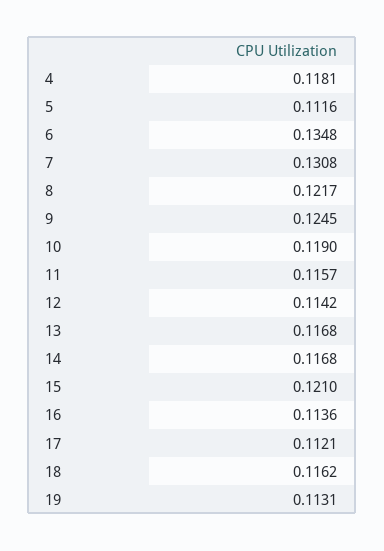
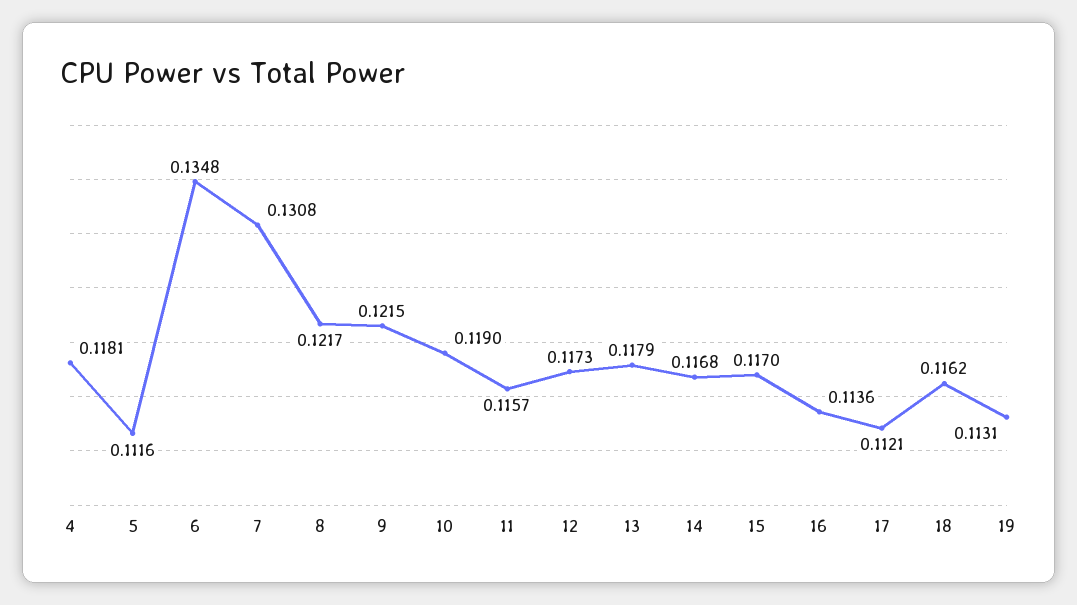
9: 0.1245 -> 0.1215
12: 0.1142 -> 0.1173
13: 0.1168 -> 0.1179
15: 0.121 -> 0.117

